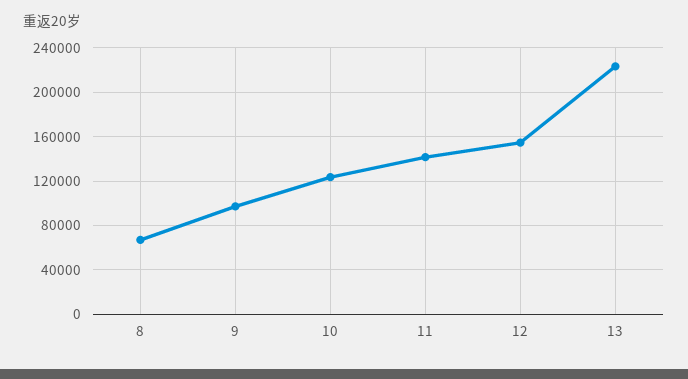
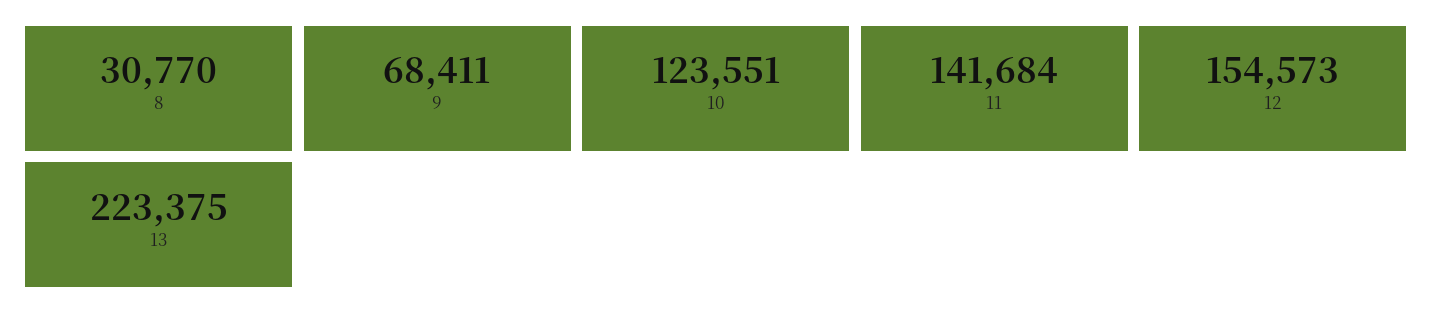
8: 70000 -> 30770
9: 100000 -> 68411

